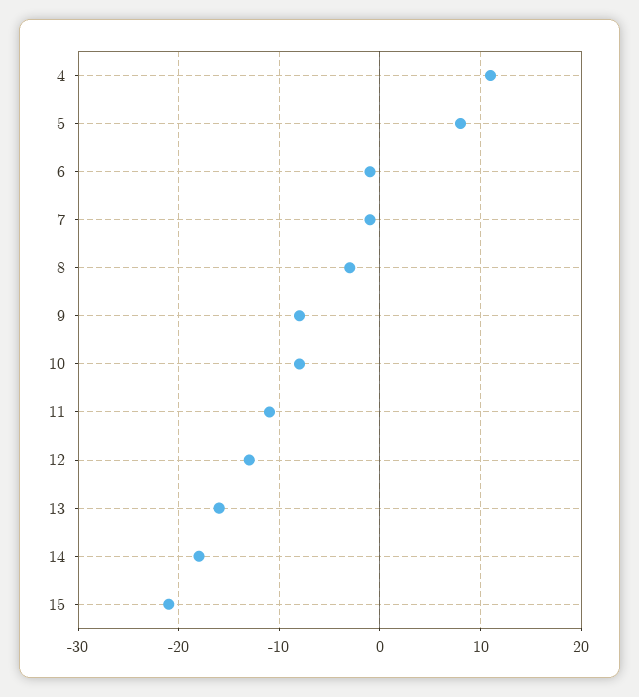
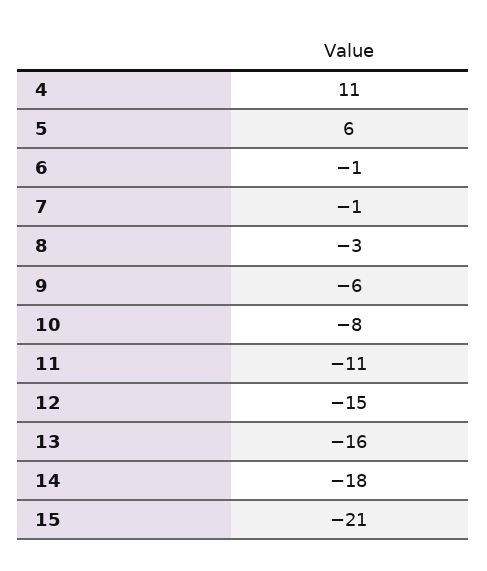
5: 8 -> 6
9: -8 -> -6
12: -13 -> -15

